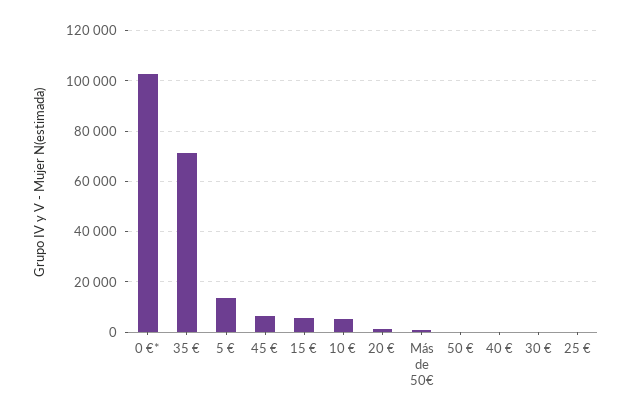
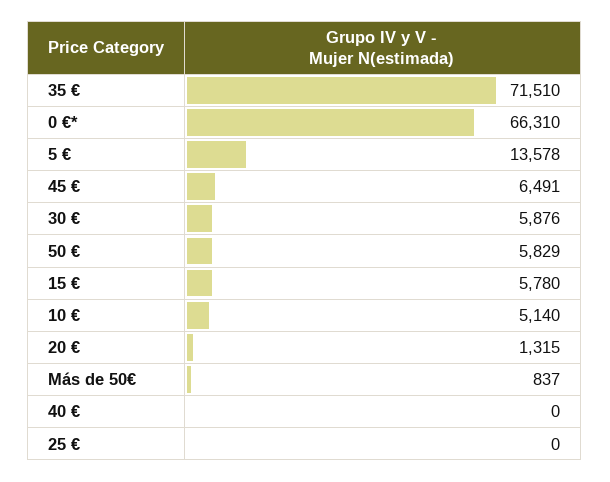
0 €*: 102500 -> 66310
50 €: 0 -> 5829
30 €: 0 -> 5876

